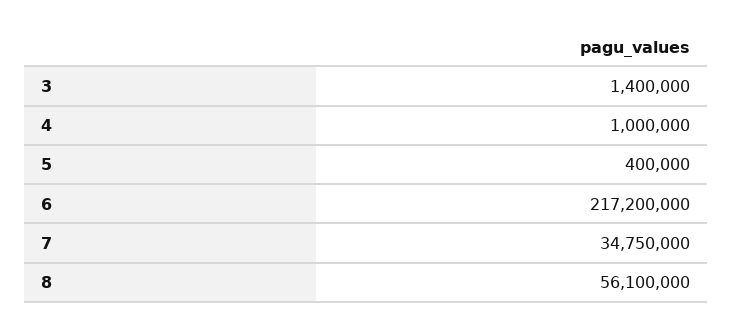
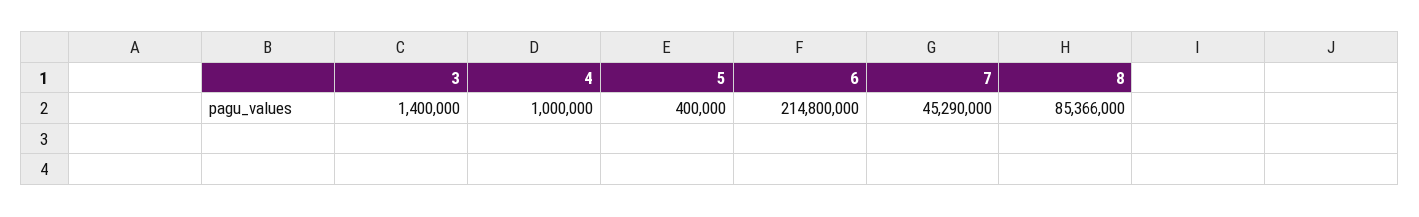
6: 217200000 -> 214800000
7: 34750000 -> 45290000
8: 56100000 -> 85366000

